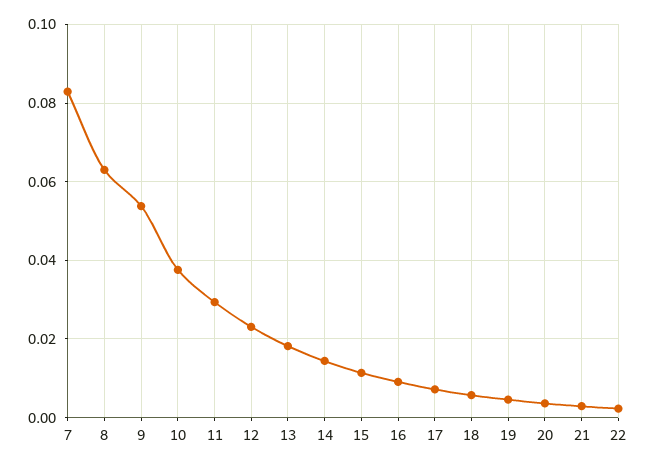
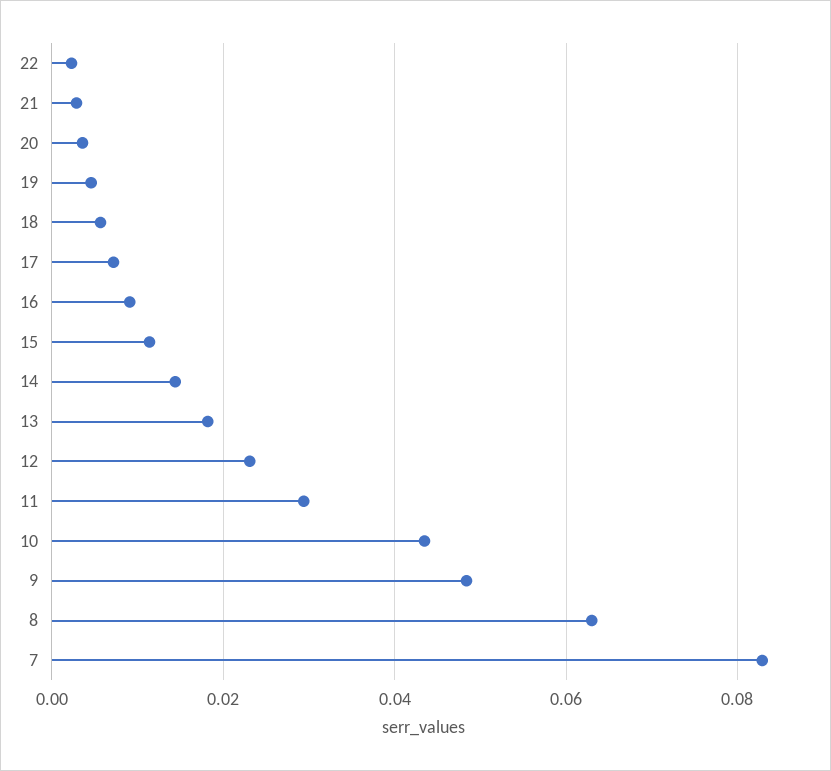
9: 0.054 -> 0.048
10: 0.038 -> 0.044

